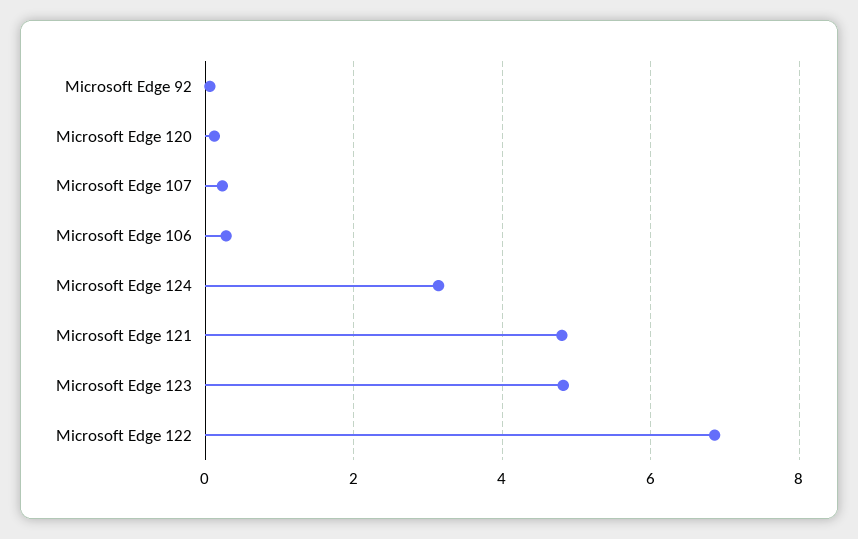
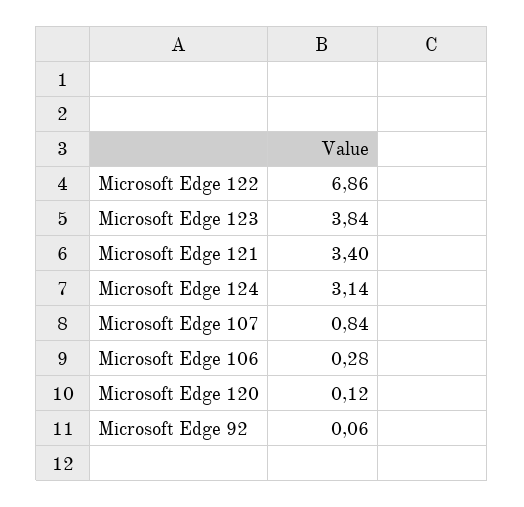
Microsoft Edge 107: 0.2 -> 0.84
Microsoft Edge 121: 4.8 -> 3.4
Microsoft Edge 123: 4.8 -> 3.84

